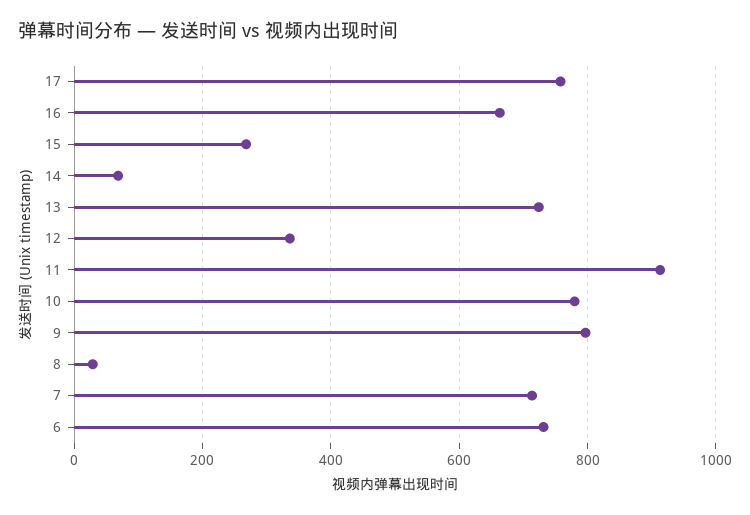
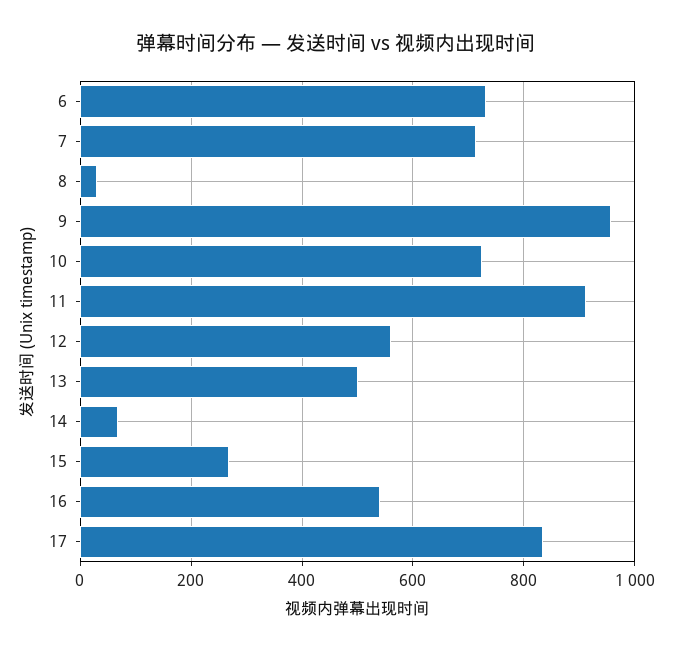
17: 760 -> 840
16: 660 -> 540
13: 720 -> 500
12: 340 -> 560
10: 780 -> 720
9: 800 -> 960

